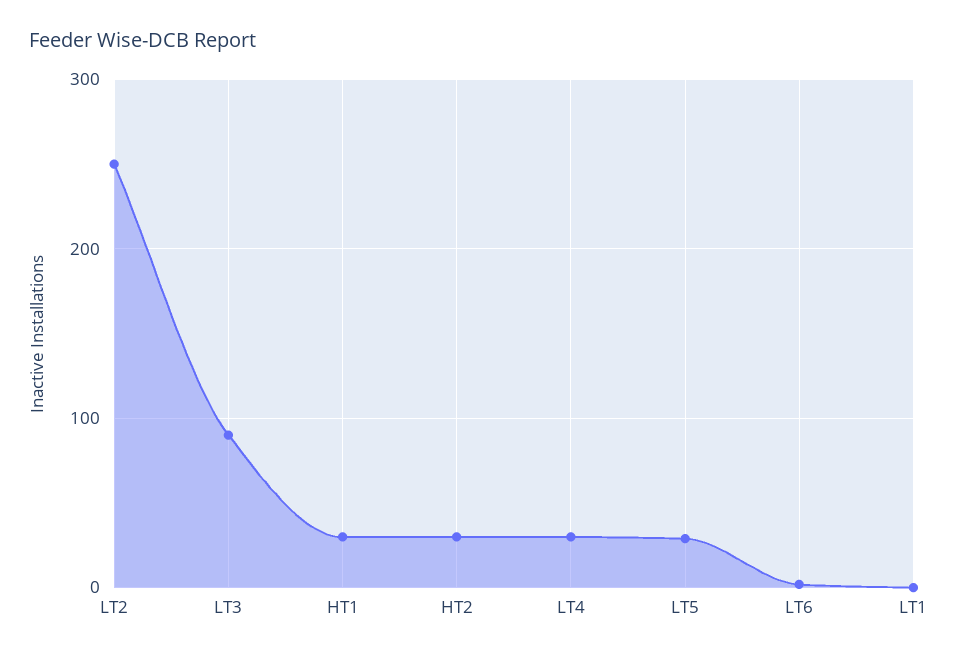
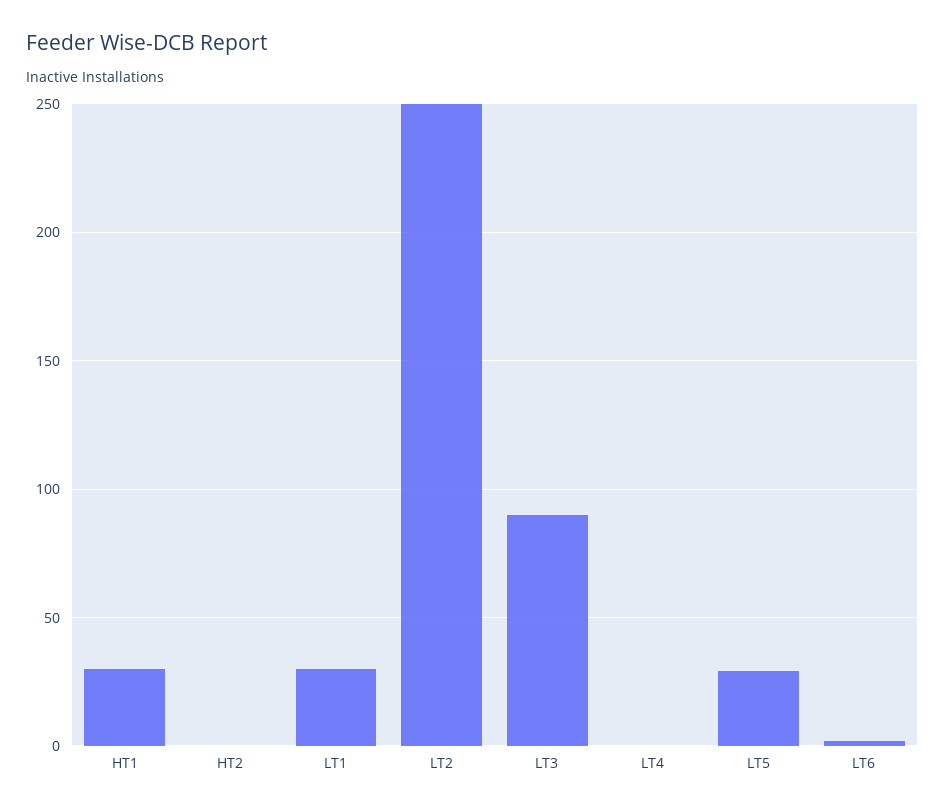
HT2: 30 -> 0
LT4: 30 -> 0
LT1: 0 -> 30

